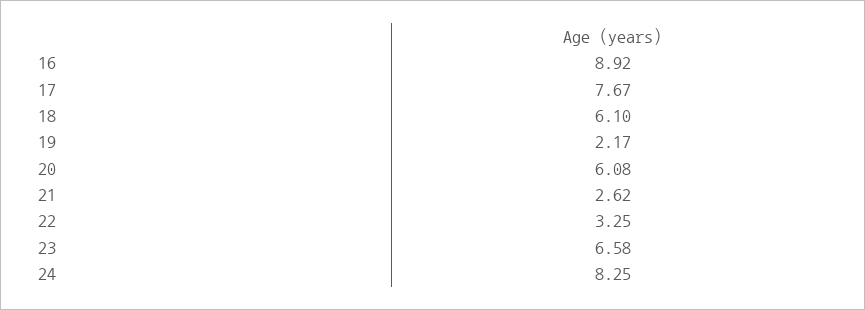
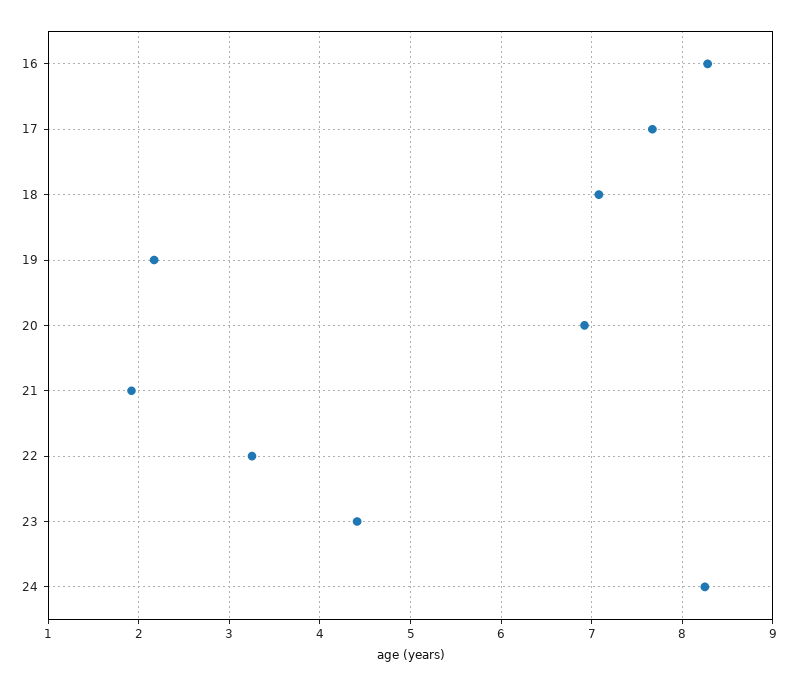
16: 8.92 -> 8.3
18: 6.1 -> 7.1
20: 6.08 -> 6.9
21: 2.62 -> 1.9
23: 6.58 -> 4.4

